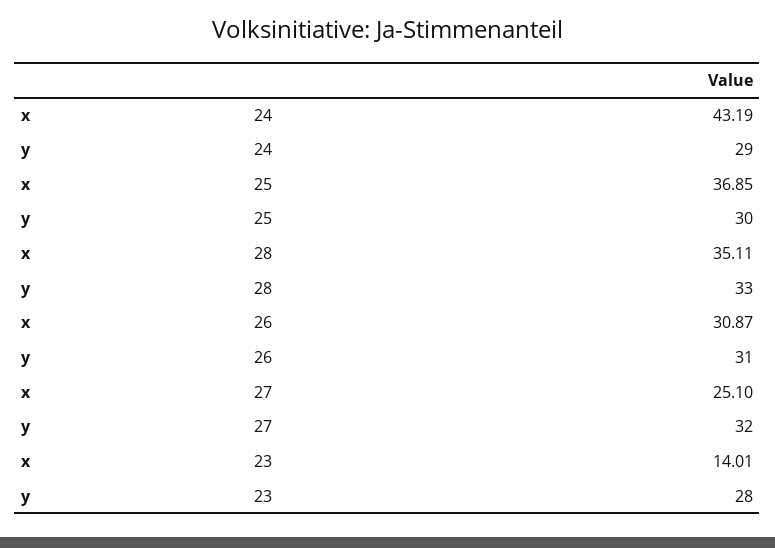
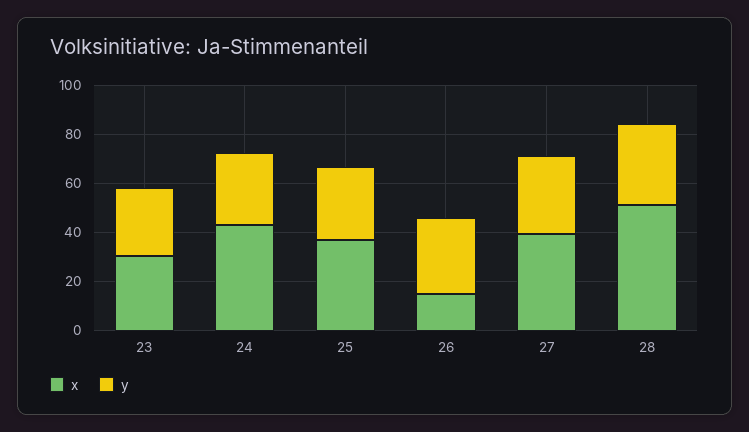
x, 28: 35.11 -> 50
x, 26: 30.87 -> 15
x, 27: 25.1 -> 40
x, 23: 14.01 -> 30

